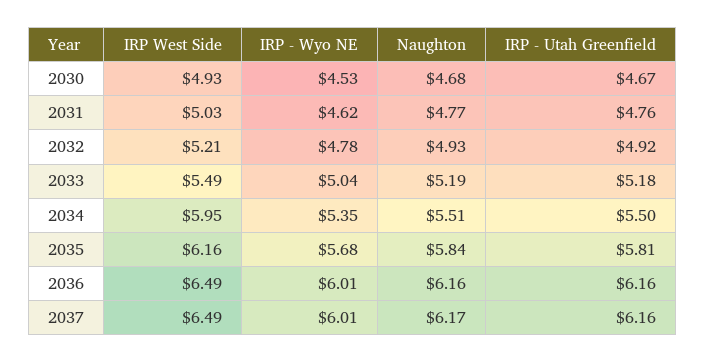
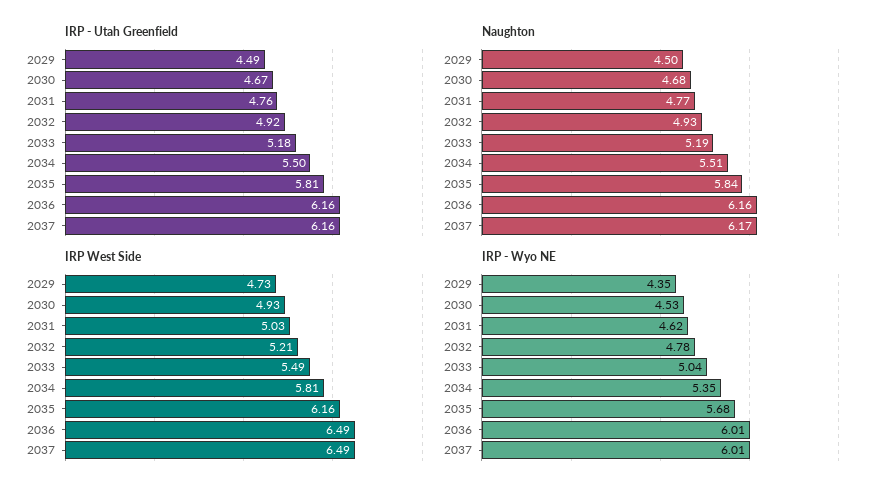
IRP West Side, 2034: 5.95 -> 5.81
IRP - Utah Greenfield, 2029: none -> 4.49
Naughton, 2029: none -> 4.5
IRP West Side, 2029: none -> 4.73
IRP - Wyo NE, 2029: none -> 4.35

